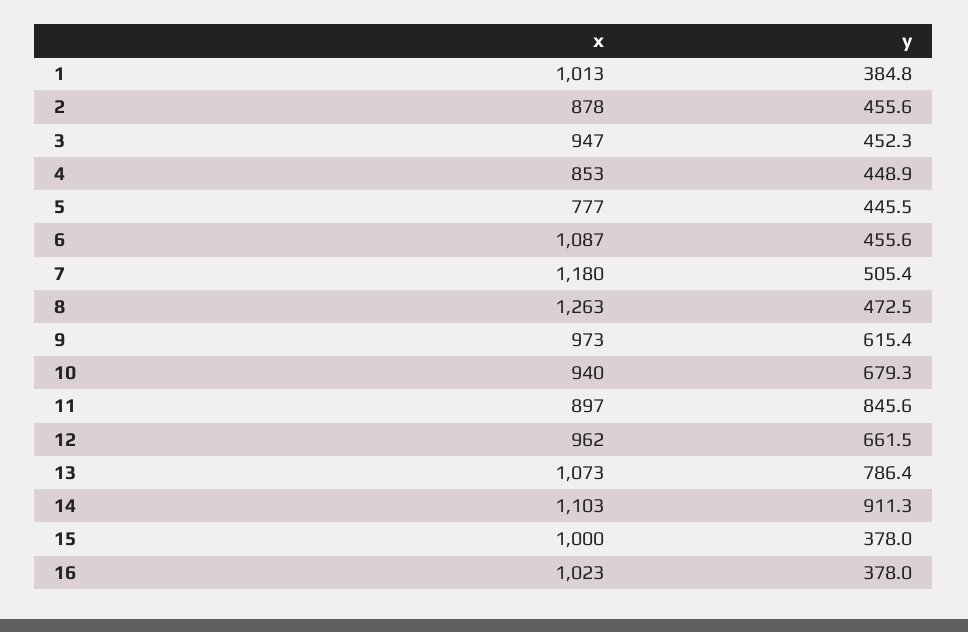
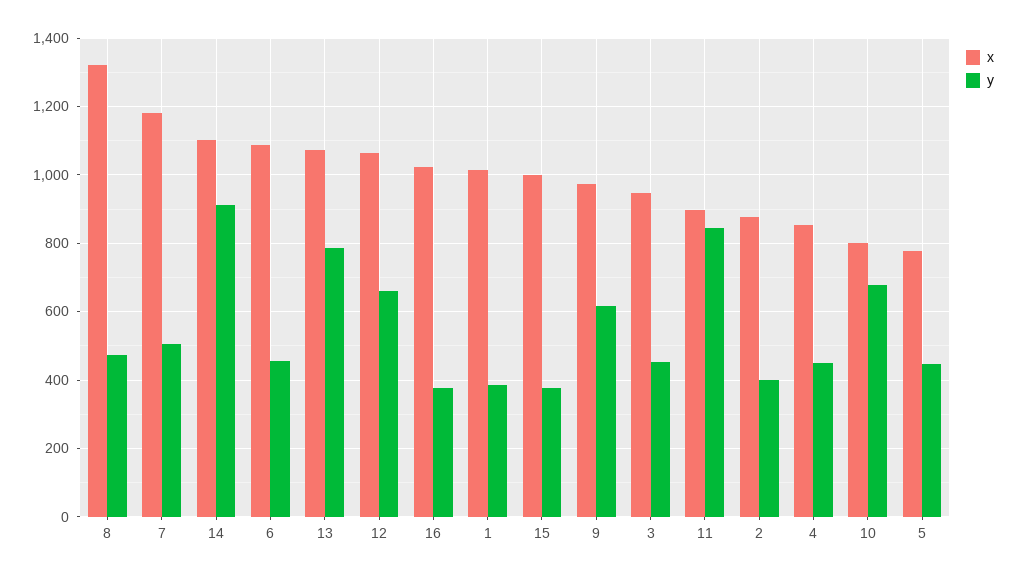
y, 2: 455.6 -> 400
x, 8: 1263 -> 1320
x, 10: 940 -> 800
x, 12: 962 -> 1060

